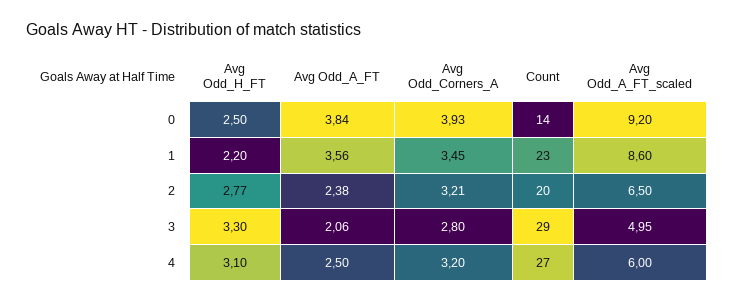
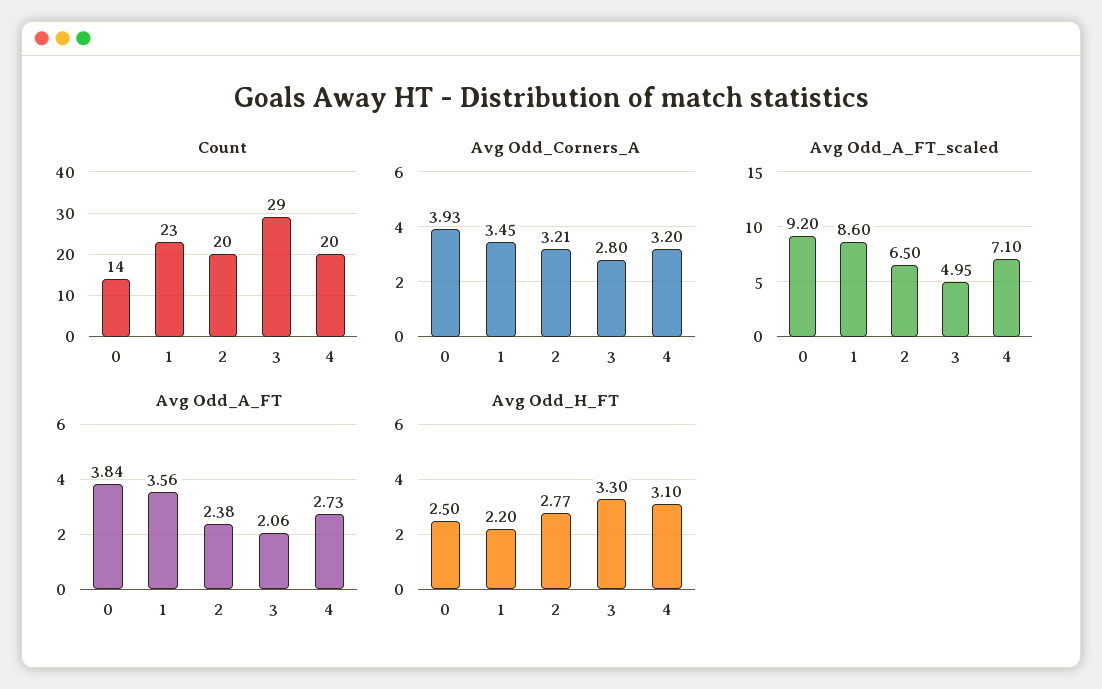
Avg Odd_A_FT, 4: 2.5 -> 2.73
Count, 4: 27 -> 20
Avg Odd_A_FT_scaled, 4: 6 -> 7.1

